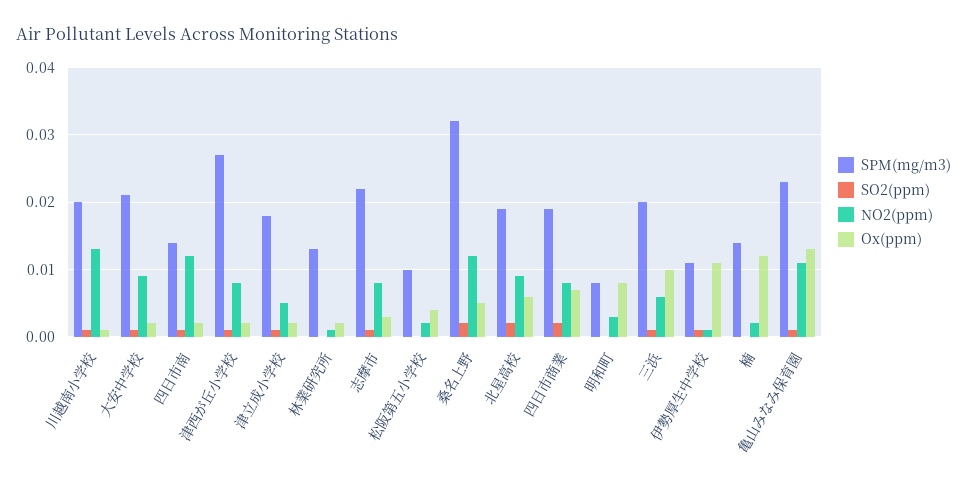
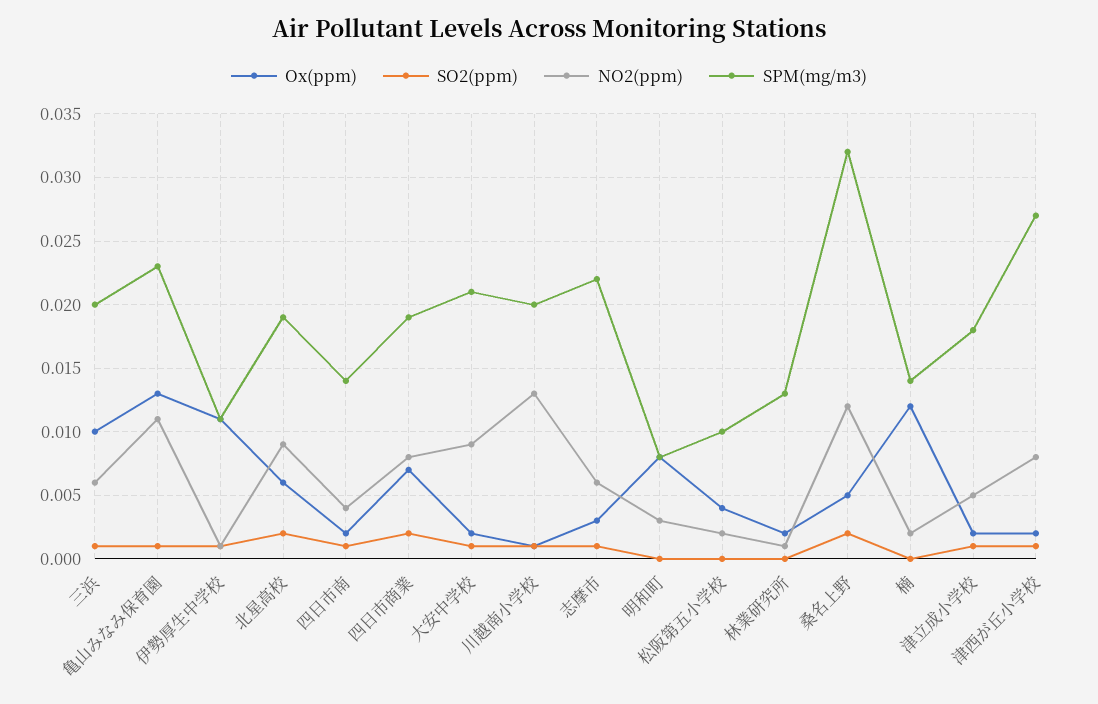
NO2(ppm), 四日市南: 0.012 -> 0.004
NO2(ppm), 志摩市: 0.008 -> 0.006

